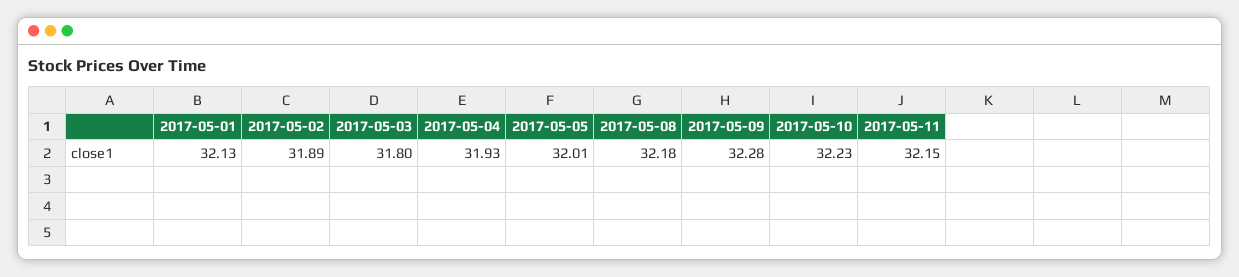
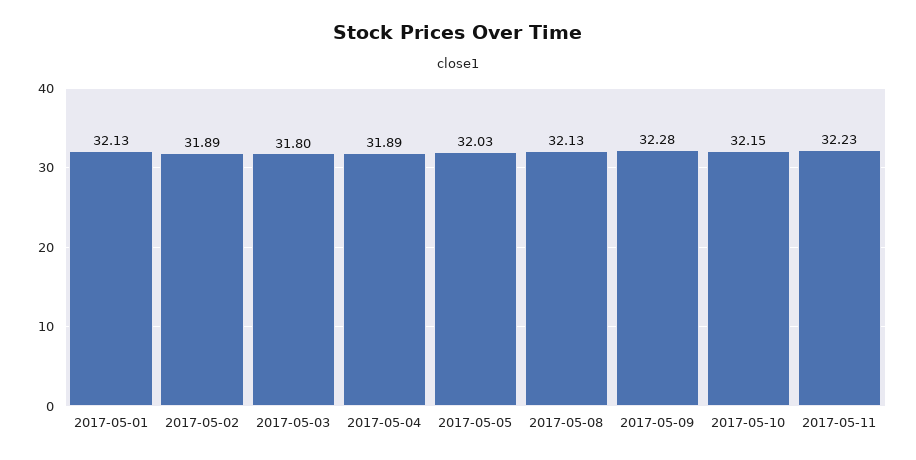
2017-05-04: 31.93 -> 31.89
2017-05-05: 32.01 -> 32.03
2017-05-08: 32.18 -> 32.13
2017-05-10: 32.23 -> 32.15
2017-05-11: 32.15 -> 32.23

